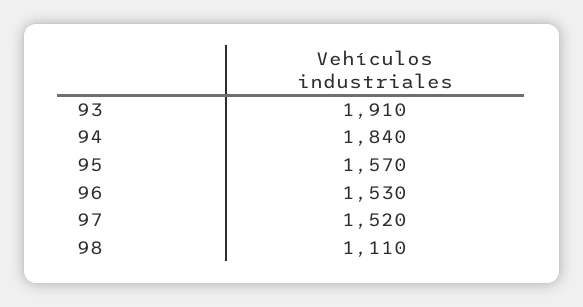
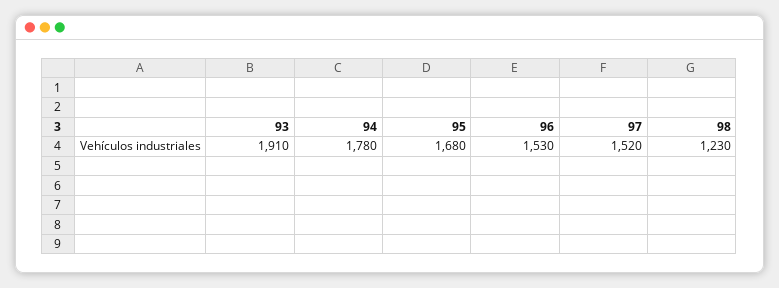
94: 1840 -> 1780
95: 1570 -> 1680
98: 1110 -> 1230

